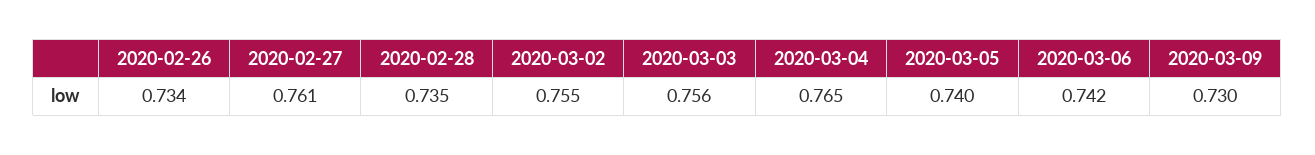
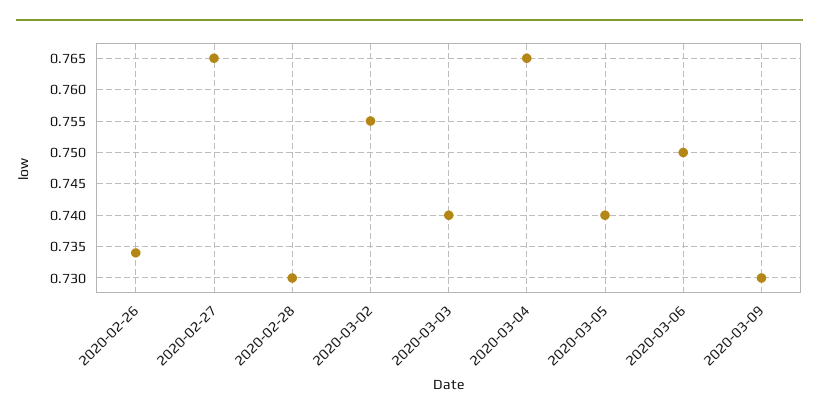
2020-02-27: 0.761 -> 0.765
2020-02-28: 0.735 -> 0.73
2020-03-03: 0.756 -> 0.74
2020-03-06: 0.742 -> 0.75

